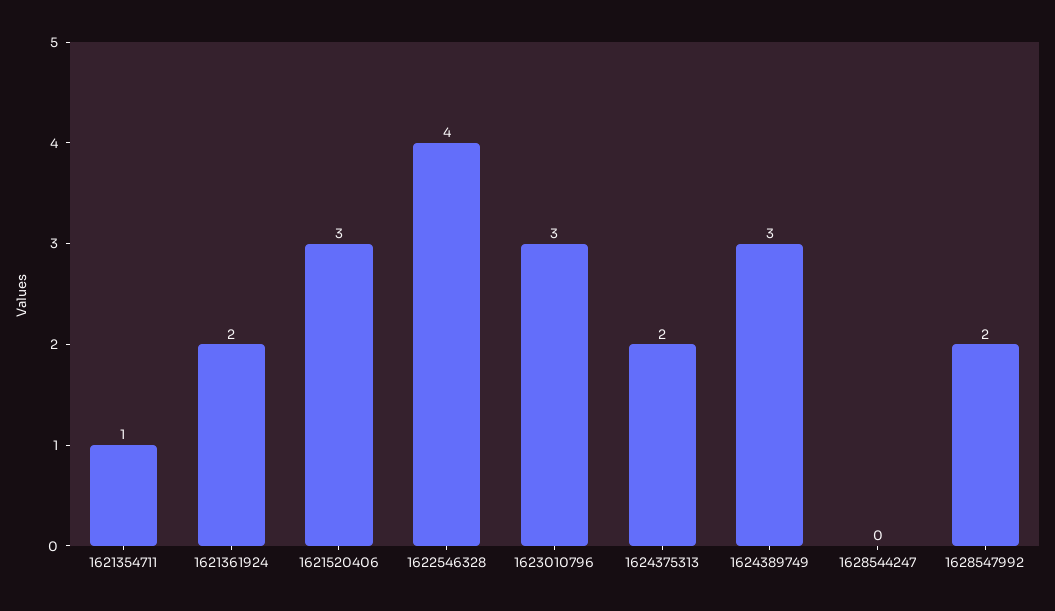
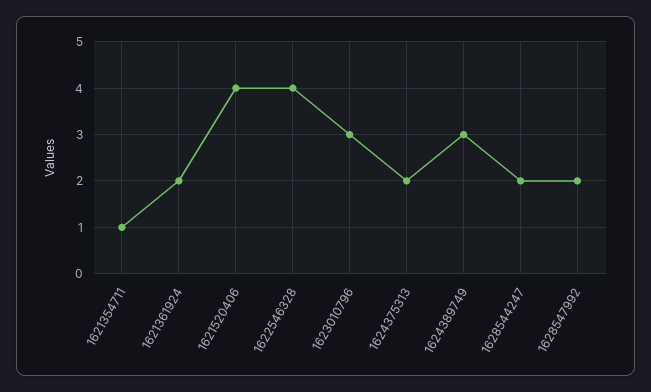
1621520406: 3 -> 4
1628544247: 0 -> 2

